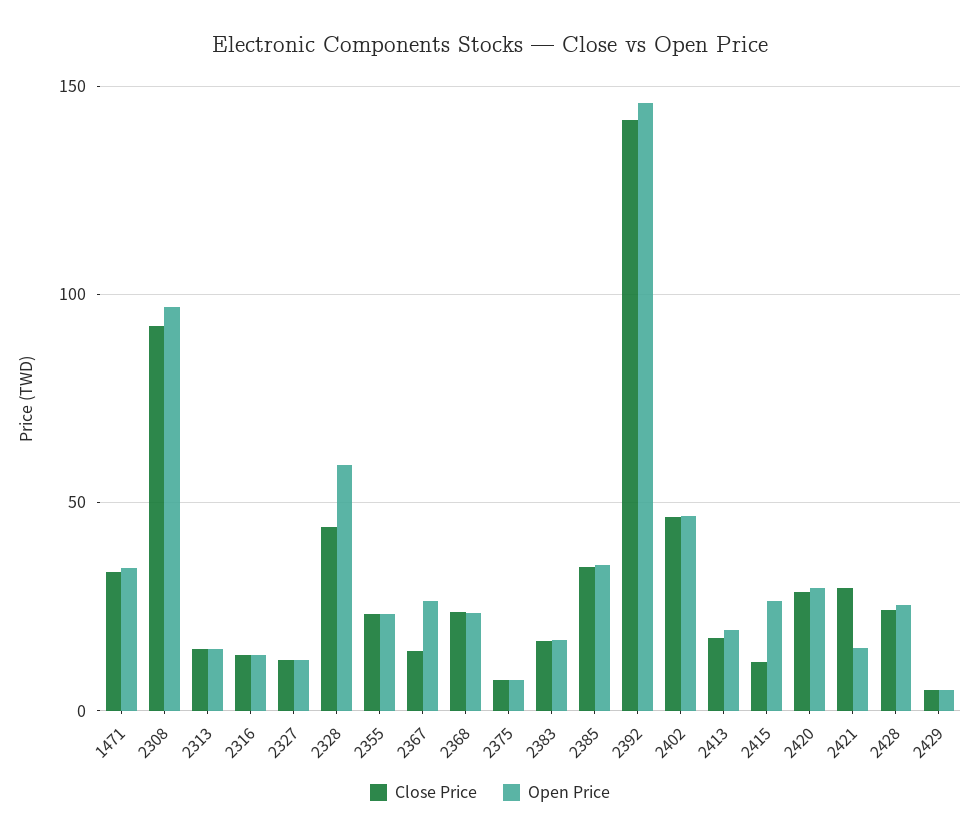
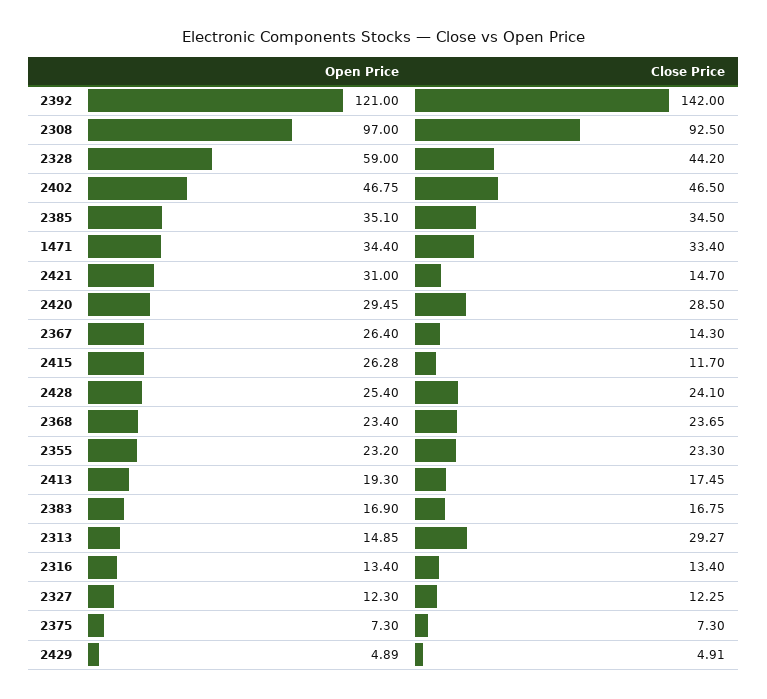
Close Price, 2313: 15 -> 29.27
Open Price, 2392: 145 -> 121
Close Price, 2421: 30 -> 14.7
Open Price, 2421: 15 -> 31

